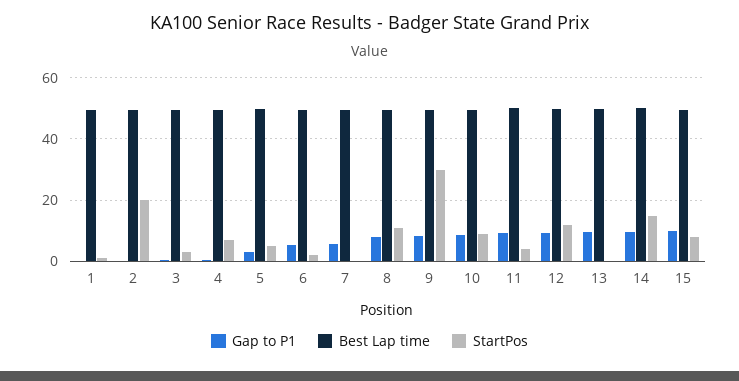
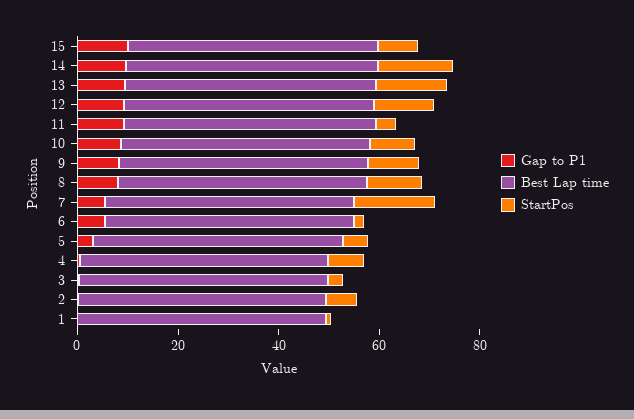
StartPos, 2: 20 -> 5
StartPos, 7: 0 -> 15
StartPos, 9: 30 -> 10
StartPos, 13: 0 -> 15

